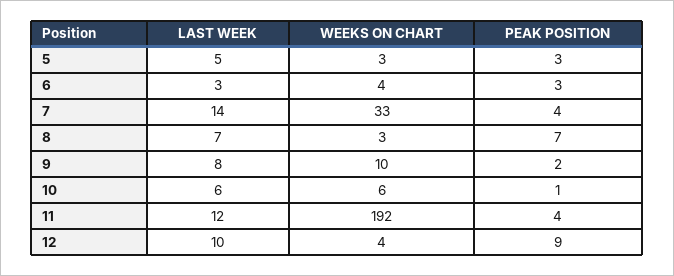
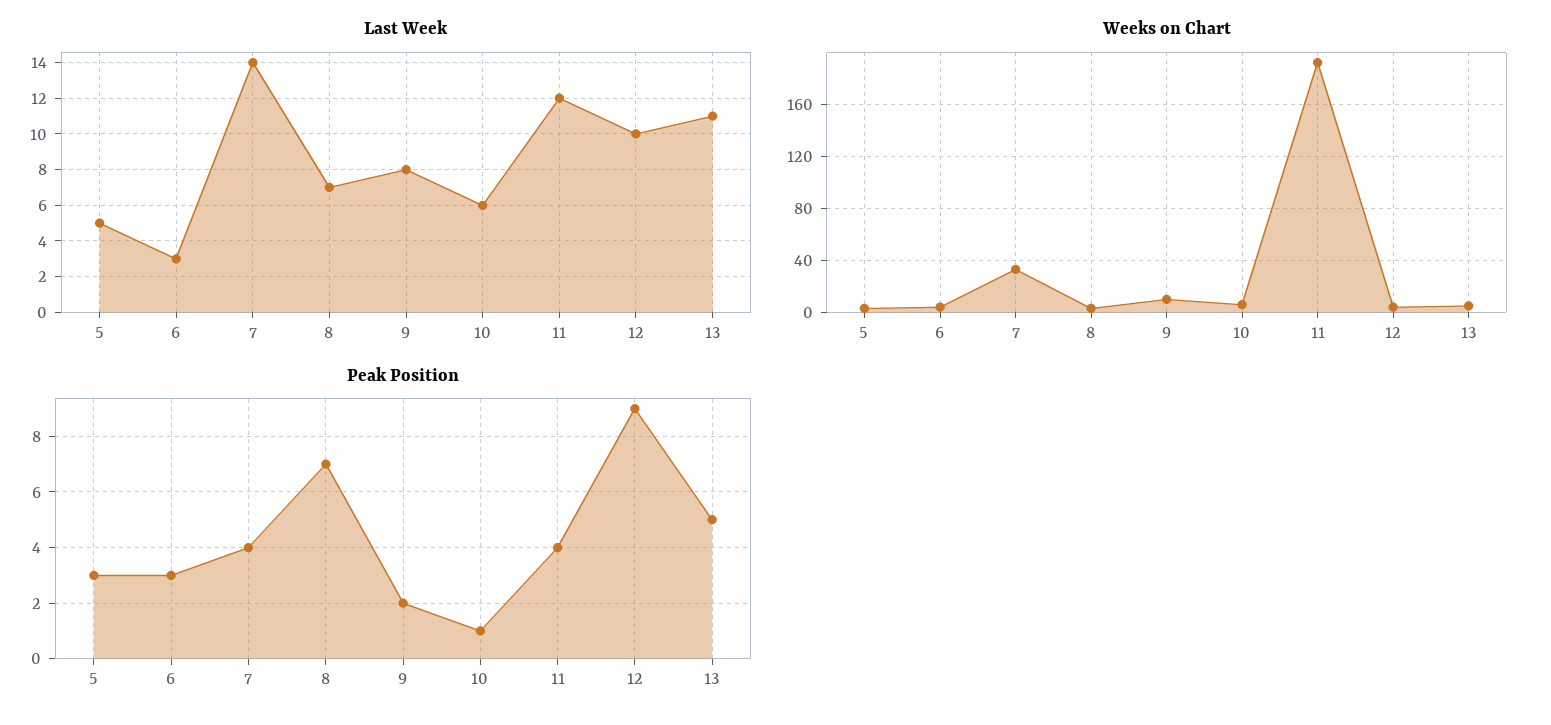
LAST WEEK, 13: none -> 11
WEEKS ON CHART, 13: none -> 5
PEAK POSITION, 13: none -> 5

